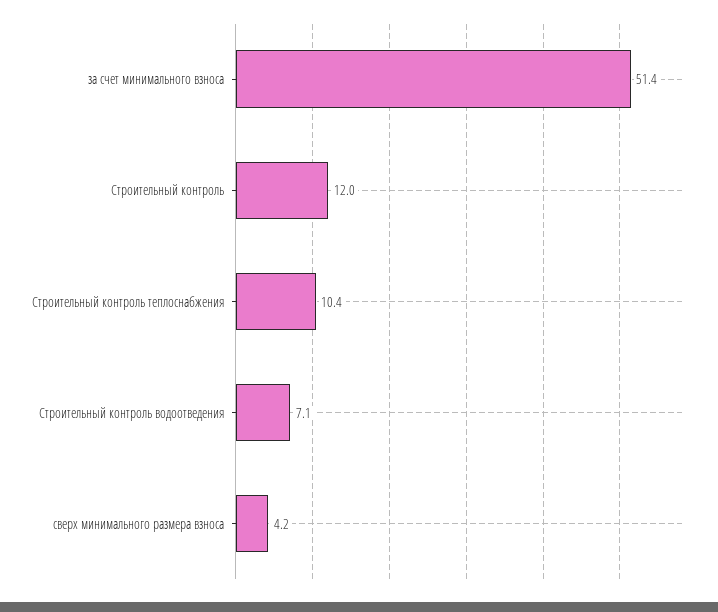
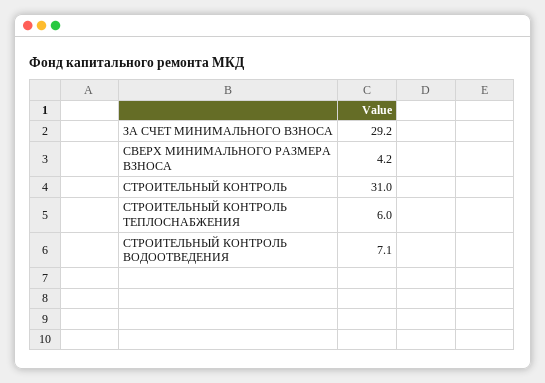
за счет минимального взноса: 51.4 -> 29.2
Строительный контроль: 12 -> 31
Строительный контроль теплоснабжения: 10.4 -> 6

